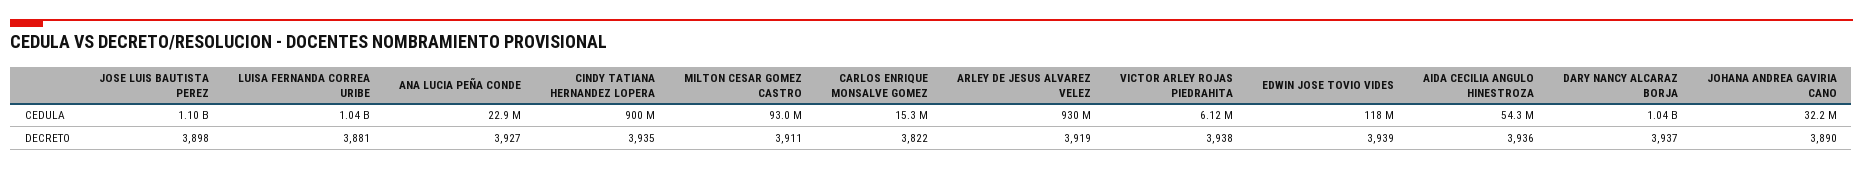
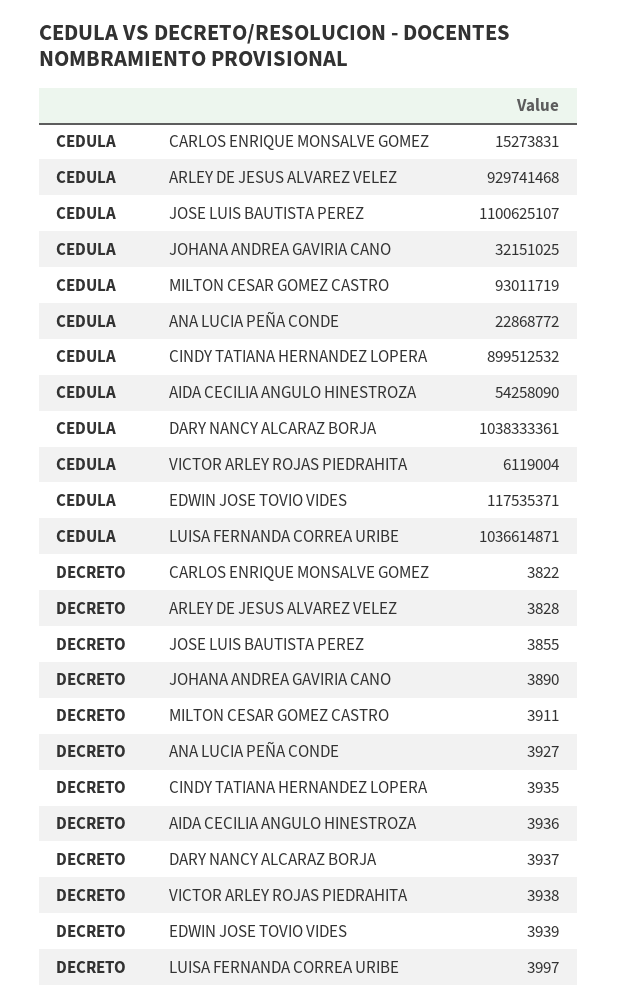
JOSE LUIS BAUTISTA PEREZ, DECRETO: 3898 -> 3855
LUISA FERNANDA CORREA URIBE, DECRETO: 3881 -> 3997
ARLEY DE JESUS ALVAREZ VELEZ, DECRETO: 3919 -> 3828

